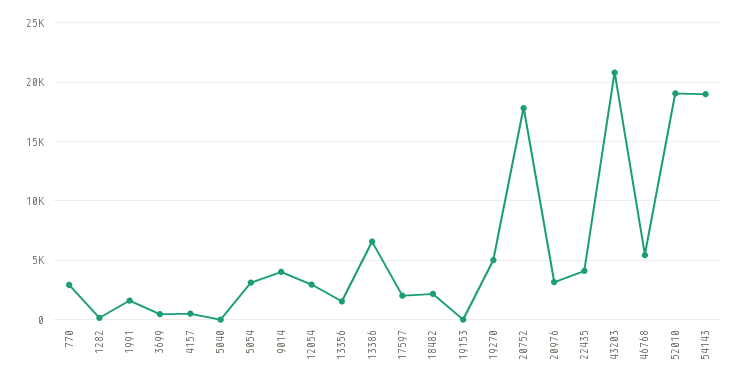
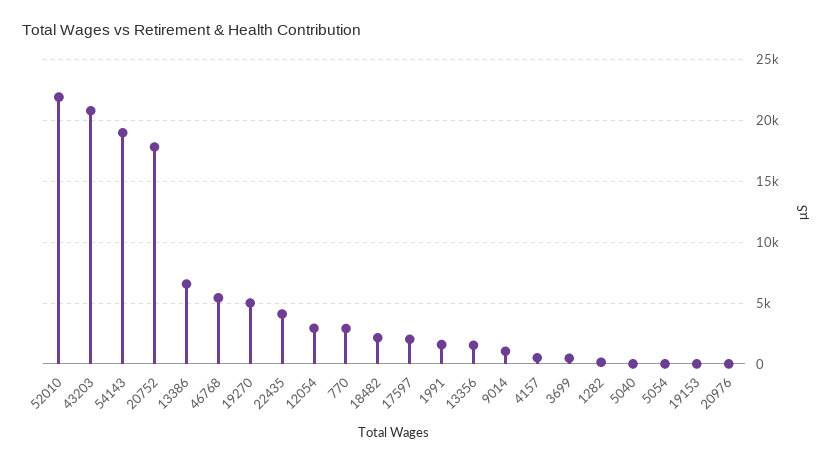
5054: 3000 -> 0
9014: 4000 -> 1000
20976: 3000 -> 0
52010: 19000 -> 22000

